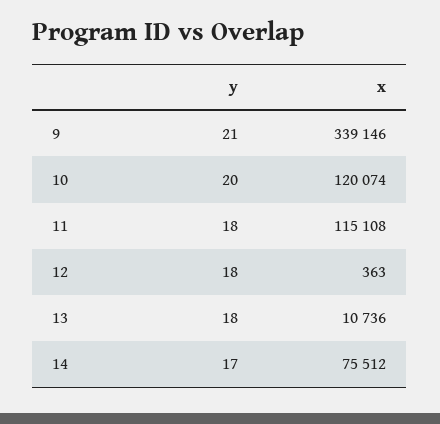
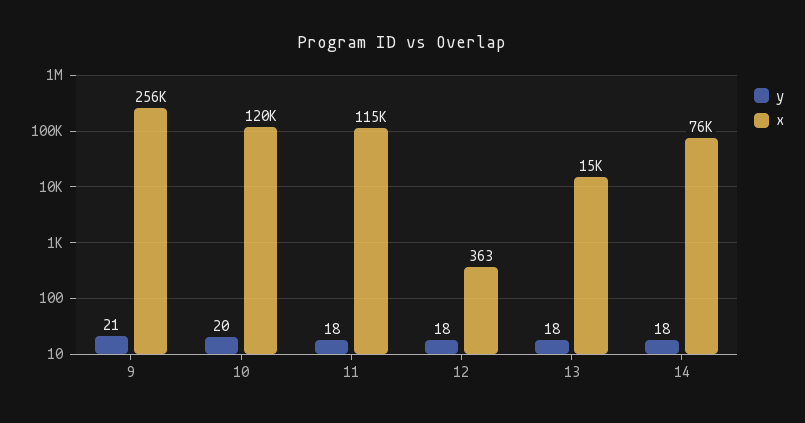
x, 9: 339146 -> 256000
x, 13: 10736 -> 15000
y, 14: 17 -> 18

